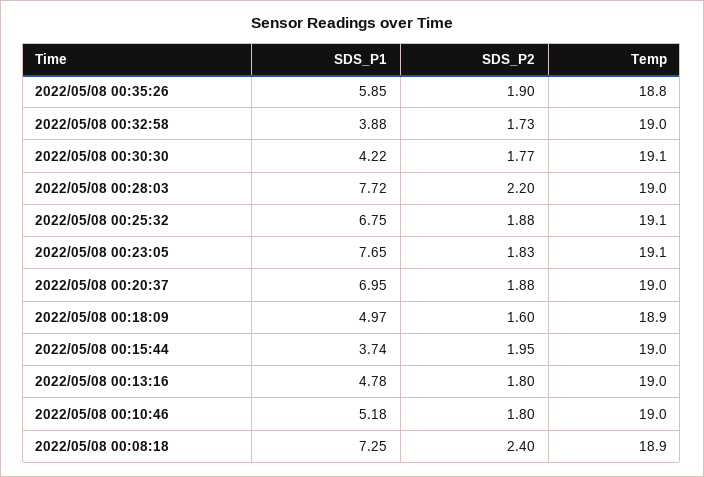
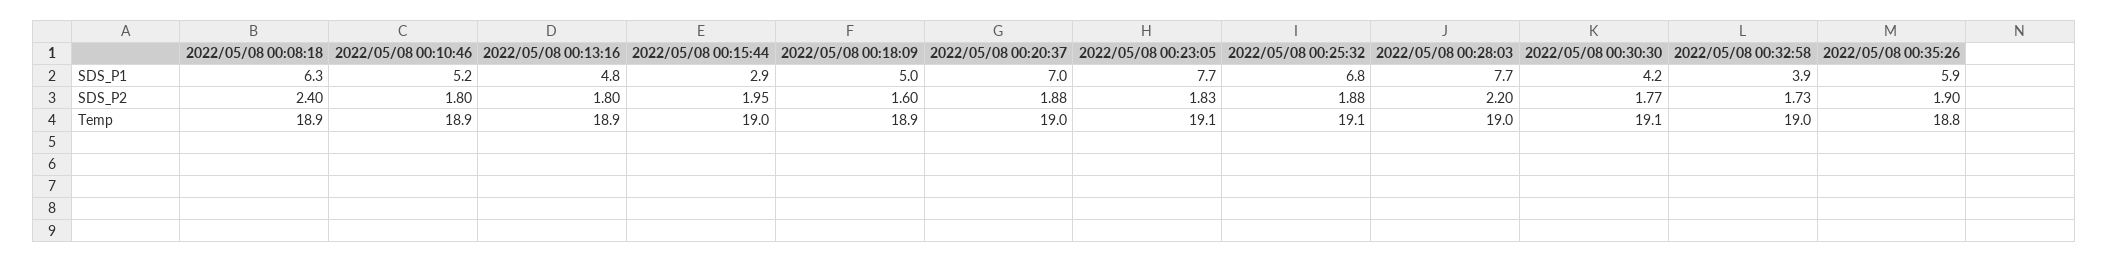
SDS_P1, 2022/05/08 00:15:44: 3.74 -> 2.9
Temp, 2022/05/08 00:13:16: 19 -> 18.9
Temp, 2022/05/08 00:10:46: 19 -> 18.9
SDS_P1, 2022/05/08 00:08:18: 7.25 -> 6.3

